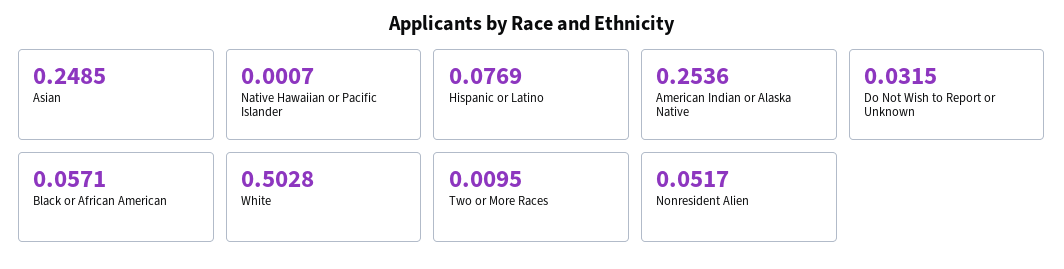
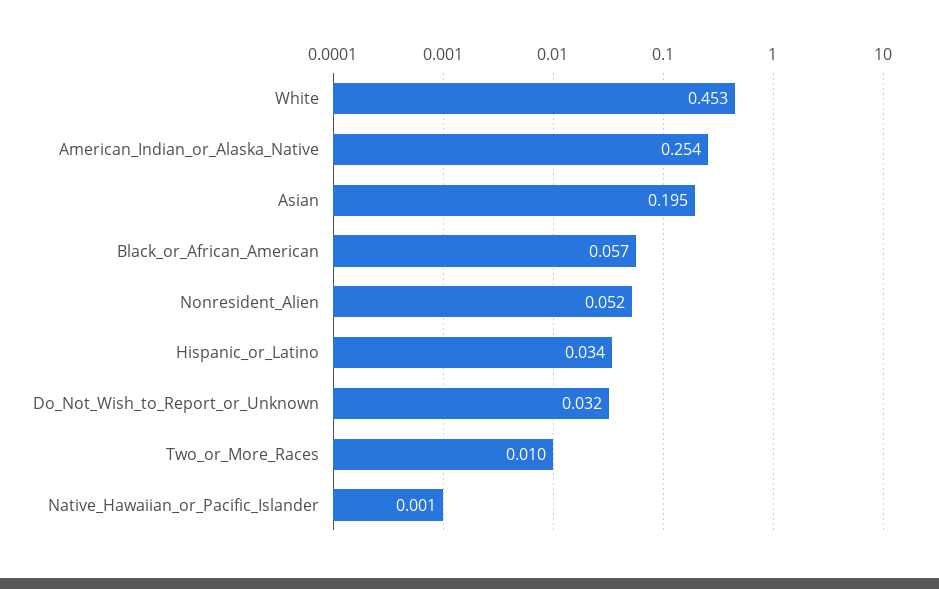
Asian: 0.2485 -> 0.195
Hispanic or Latino: 0.0769 -> 0.034
White: 0.5028 -> 0.453

